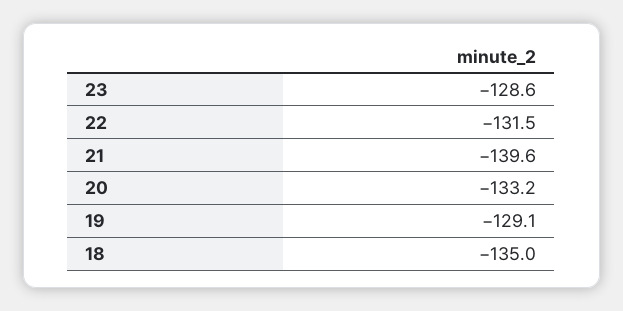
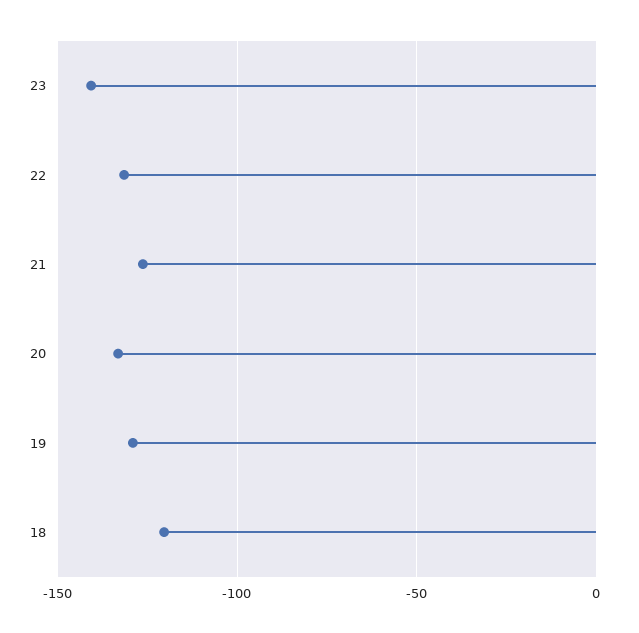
23: -128.6 -> -140
21: -139.6 -> -125
18: -135 -> -120

